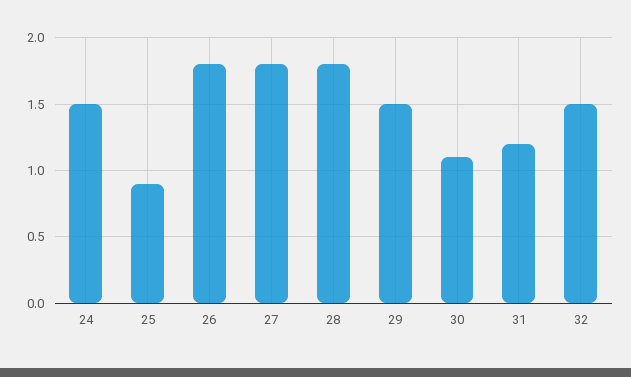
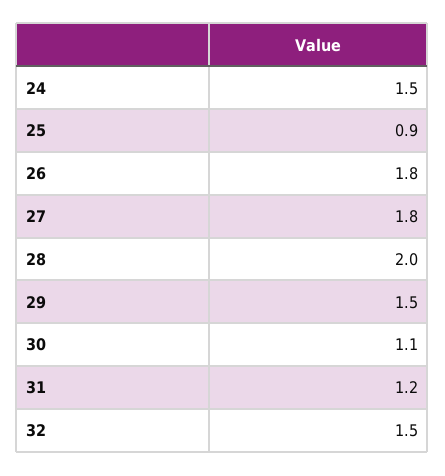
28: 1.8 -> 2

